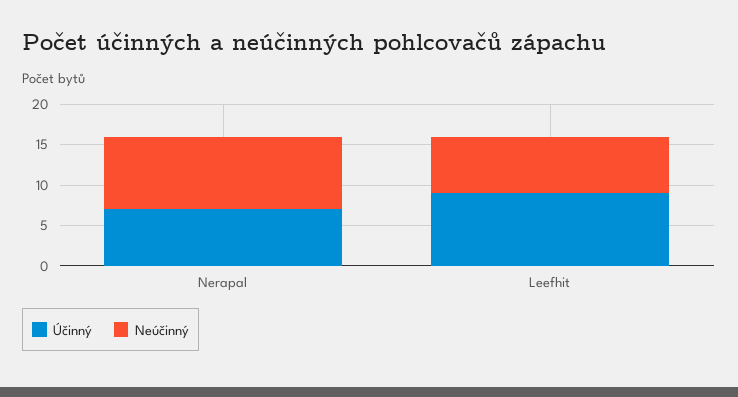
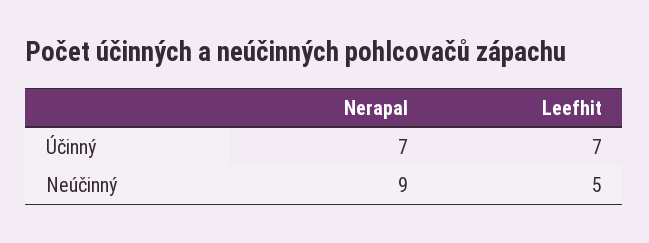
Účinný, Leefhit: 9 -> 7
Neúčinný, Leefhit: 7 -> 5

